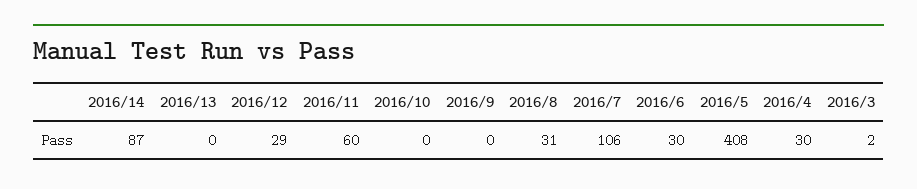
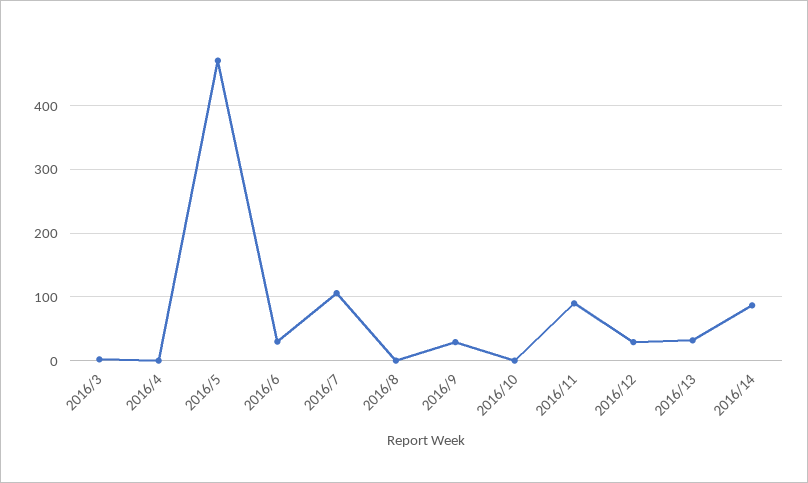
2016/13: 0 -> 30
2016/11: 60 -> 90
2016/9: 0 -> 30
2016/8: 31 -> 0
2016/5: 408 -> 470
2016/4: 30 -> 0

